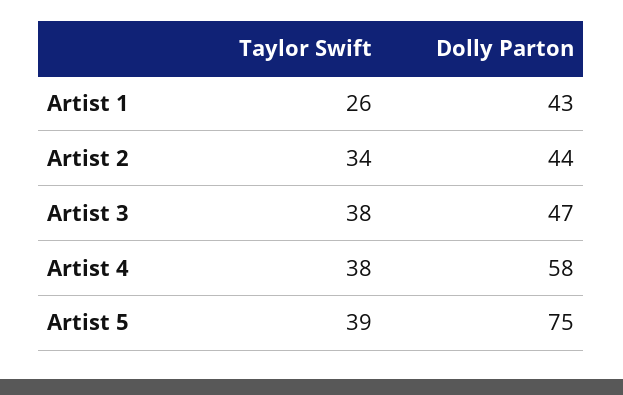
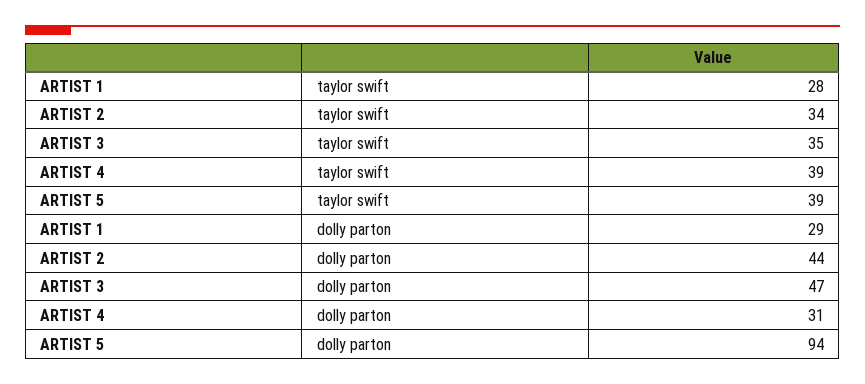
Taylor Swift, Artist 1: 26 -> 28
Dolly Parton, Artist 1: 43 -> 29
Taylor Swift, Artist 3: 38 -> 35
Taylor Swift, Artist 4: 38 -> 39
Dolly Parton, Artist 4: 58 -> 31
Dolly Parton, Artist 5: 75 -> 94

